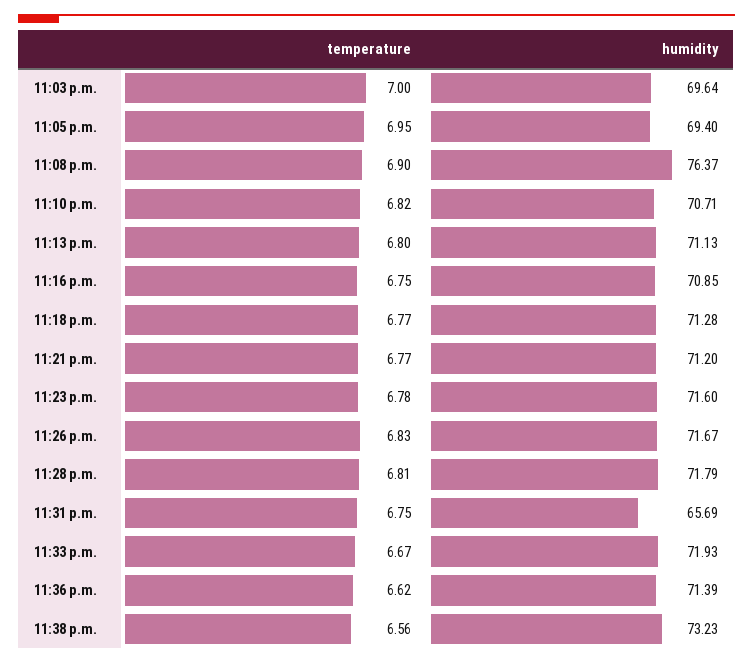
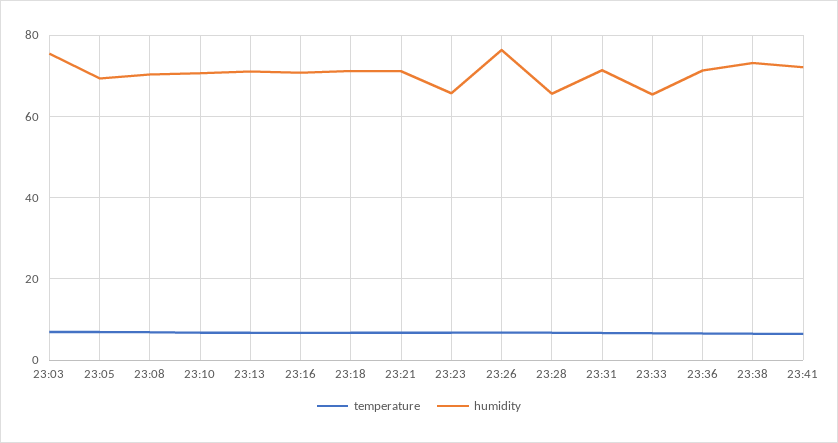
humidity, 11:03 p.m.: 69.64 -> 76
humidity, 11:08 p.m.: 76.37 -> 70
humidity, 11:23 p.m.: 71.6 -> 66
humidity, 11:26 p.m.: 71.67 -> 76
humidity, 11:28 p.m.: 71.79 -> 66
humidity, 11:31 p.m.: 65.69 -> 72
humidity, 11:33 p.m.: 71.93 -> 66
temperature, 23:41: none -> 6
humidity, 23:41: none -> 72

